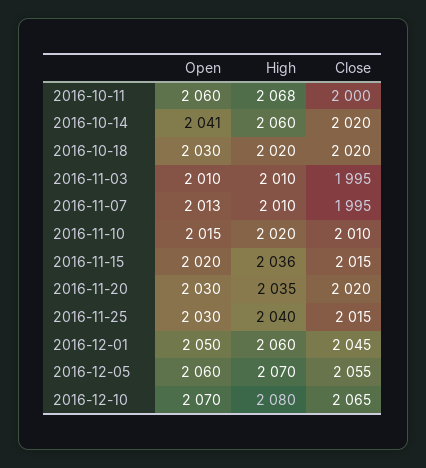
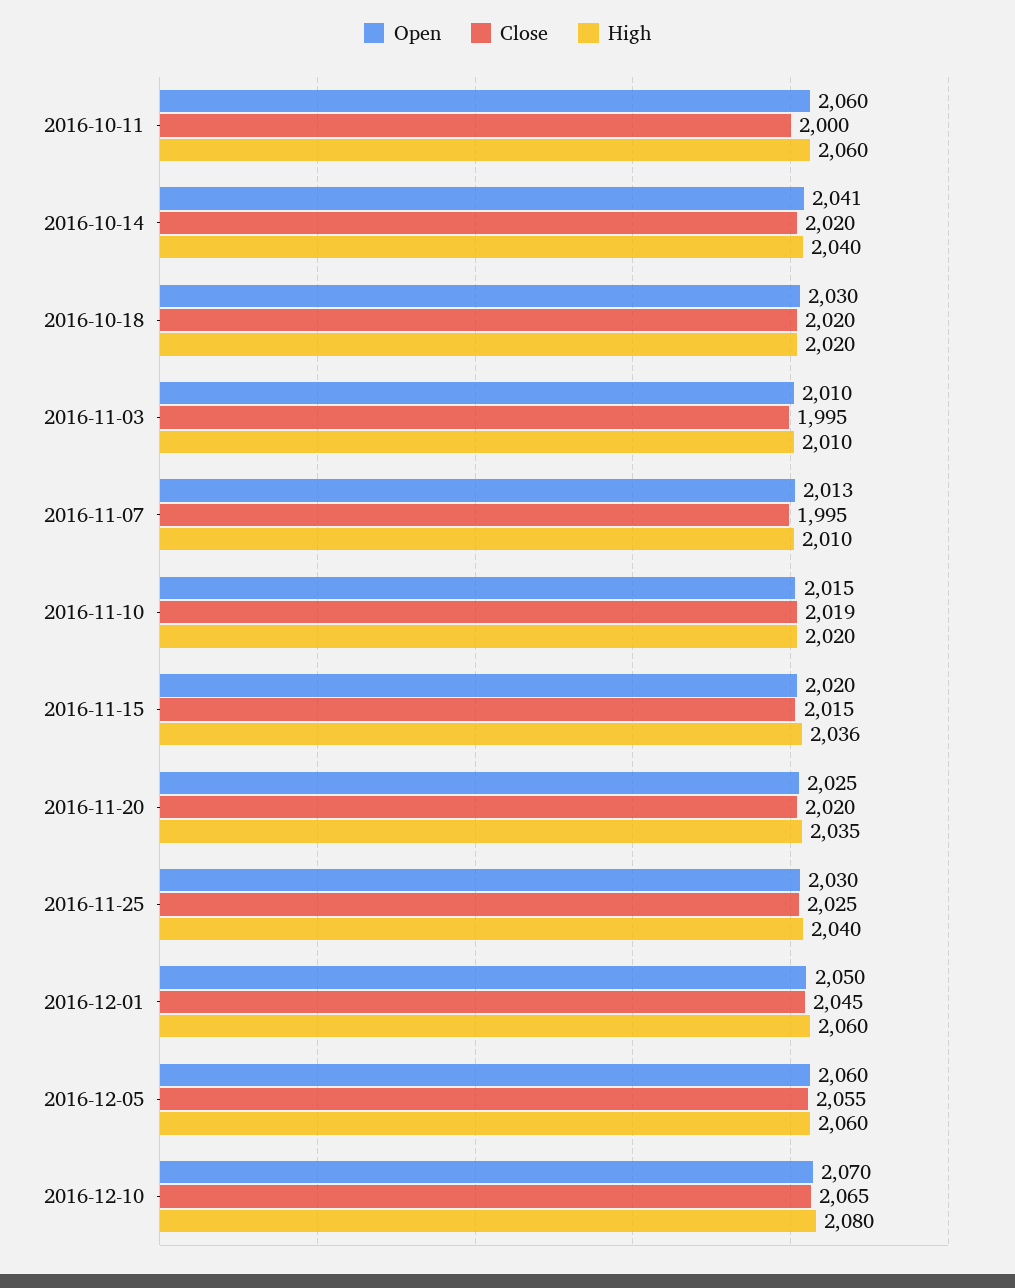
High, 2016-10-11: 2068 -> 2060
High, 2016-10-14: 2060 -> 2040
Close, 2016-11-10: 2010 -> 2019
Open, 2016-11-20: 2030 -> 2025
Close, 2016-11-25: 2015 -> 2025
High, 2016-12-05: 2070 -> 2060

